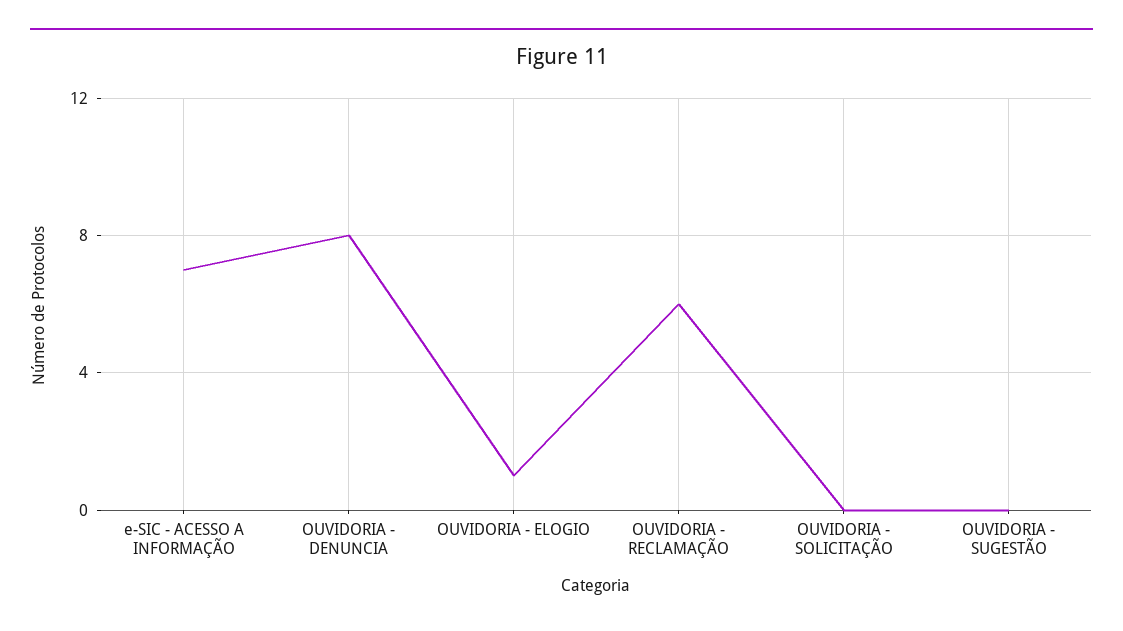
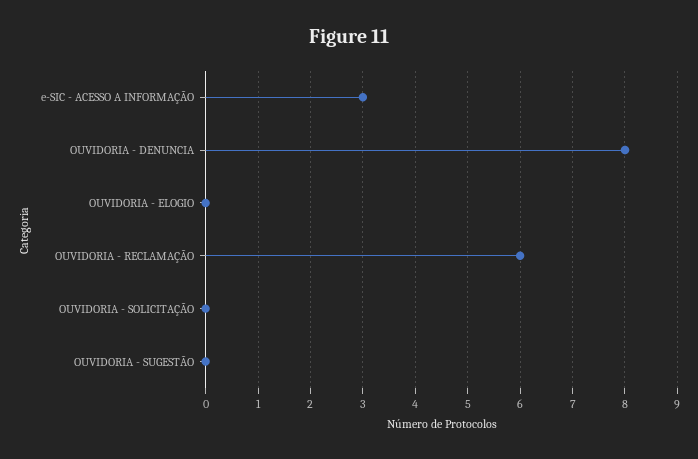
e-SIC - ACESSO A INFORMAÇÃO: 7 -> 3
OUVIDORIA - ELOGIO: 1 -> 0

